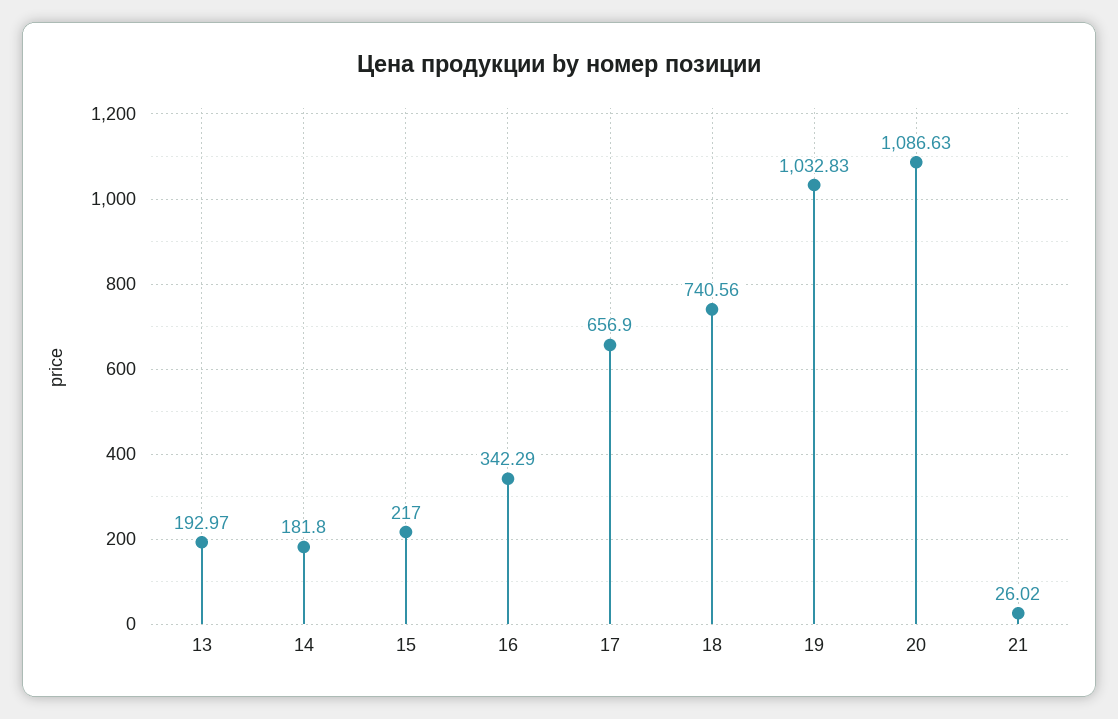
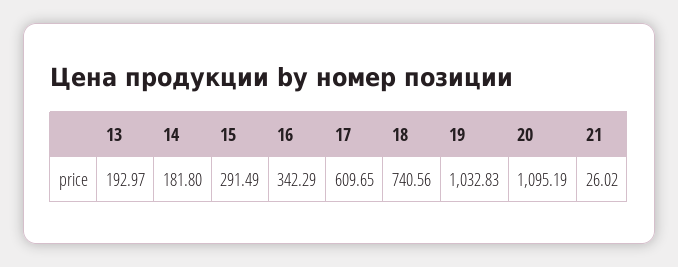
15: 217 -> 291.49
17: 656.9 -> 609.65
20: 1086.63 -> 1095.19

